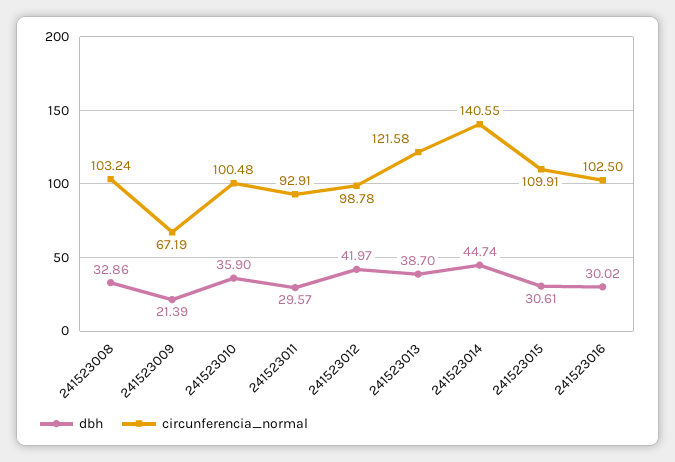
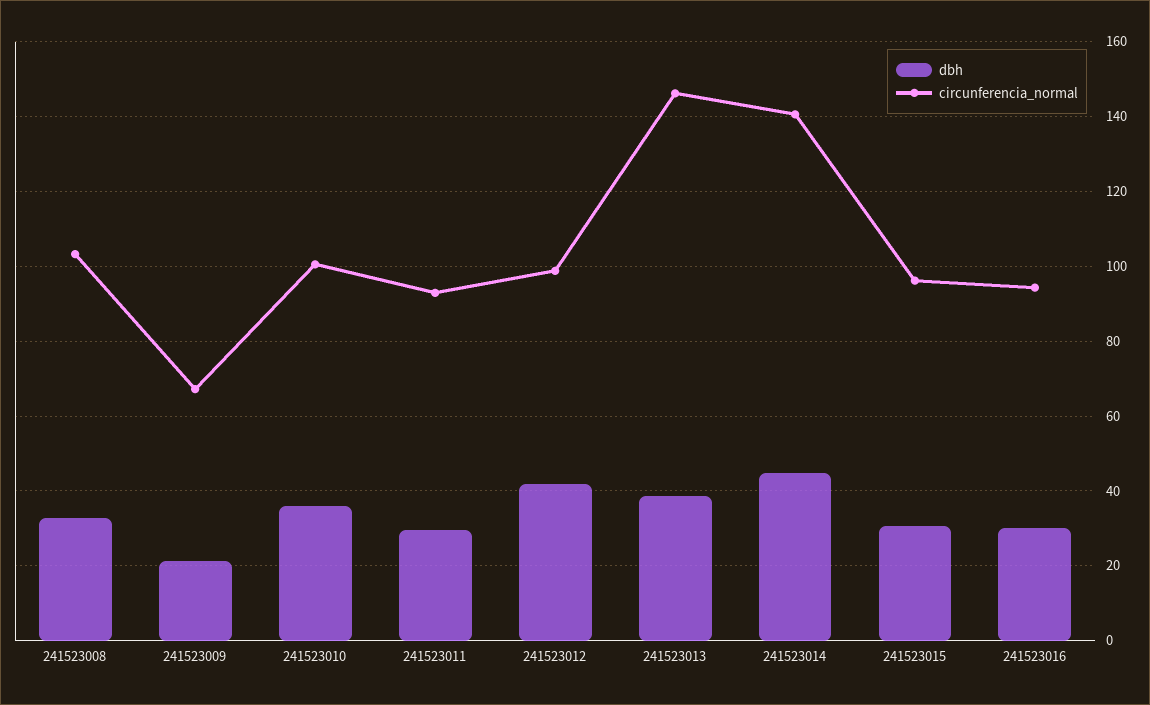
circunferencia_normal, 241523013: 121.58 -> 146
circunferencia_normal, 241523015: 109.91 -> 96
circunferencia_normal, 241523016: 102.5 -> 94

